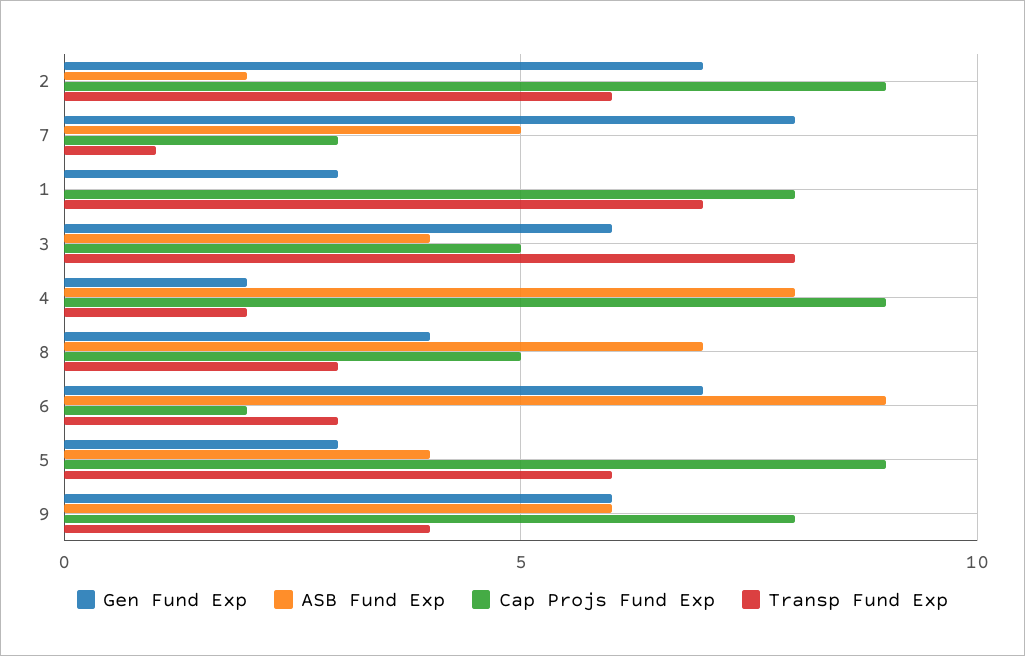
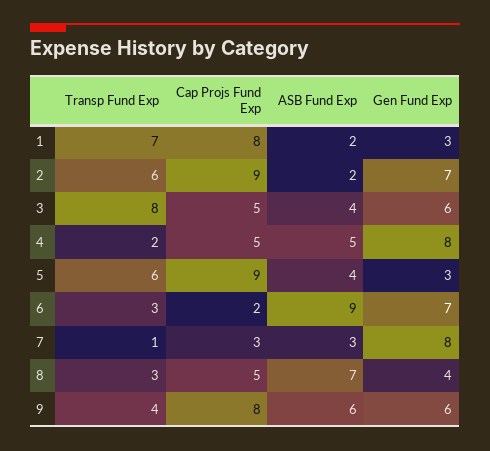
ASB Fund Exp, 7: 5 -> 3
ASB Fund Exp, 1: 0 -> 2
Gen Fund Exp, 4: 2 -> 8
ASB Fund Exp, 4: 8 -> 5
Cap Projs Fund Exp, 4: 9 -> 5

